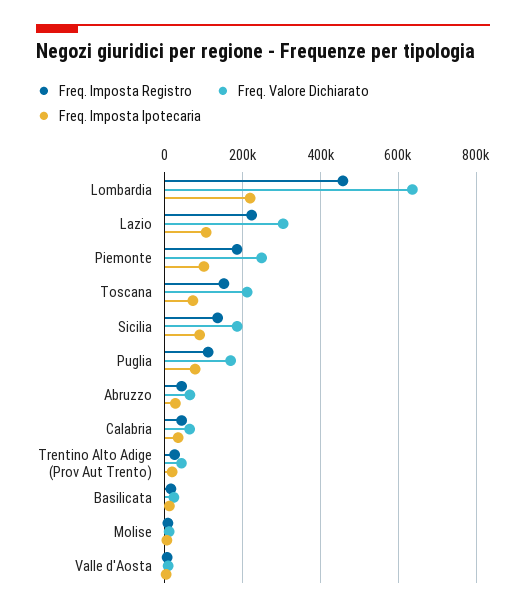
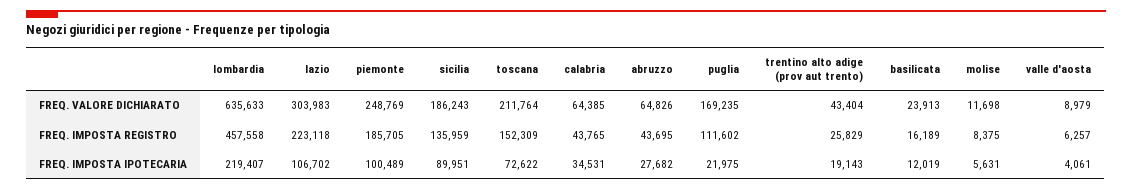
Freq. Imposta Ipotecaria, Puglia: 80000 -> 21975

